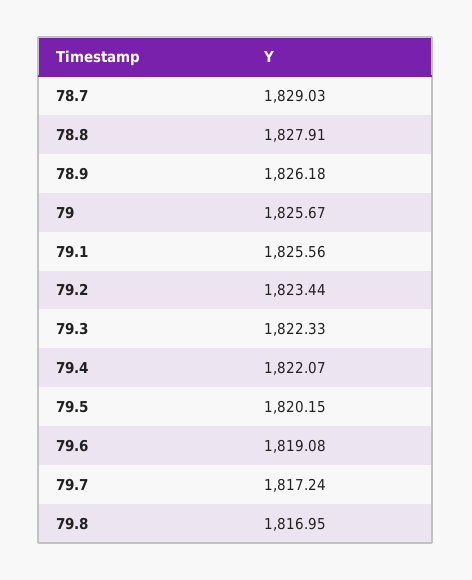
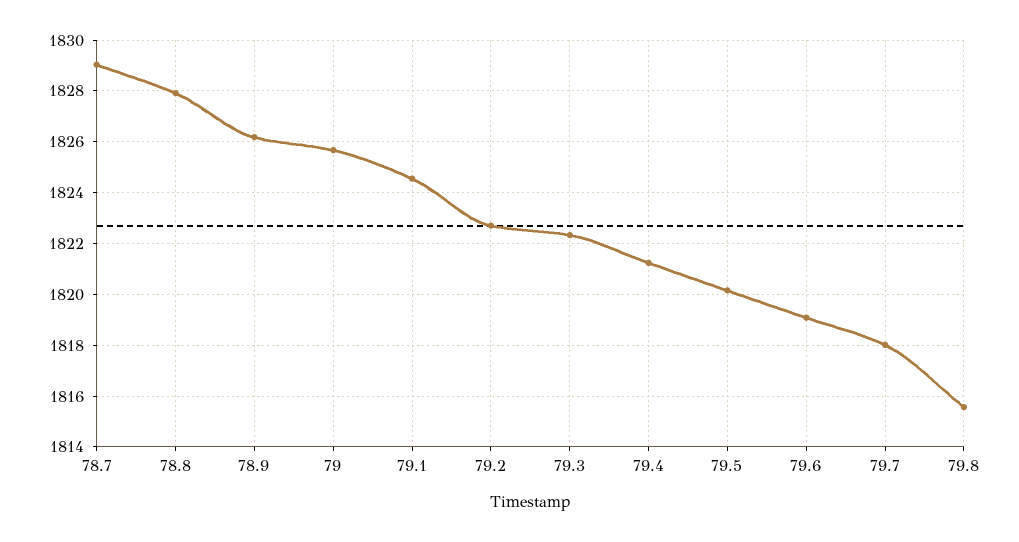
79.1: 1825.56 -> 1824.5
79.2: 1823.44 -> 1822.75
79.4: 1822.07 -> 1821.25
79.7: 1817.24 -> 1818
79.8: 1816.95 -> 1815.5

